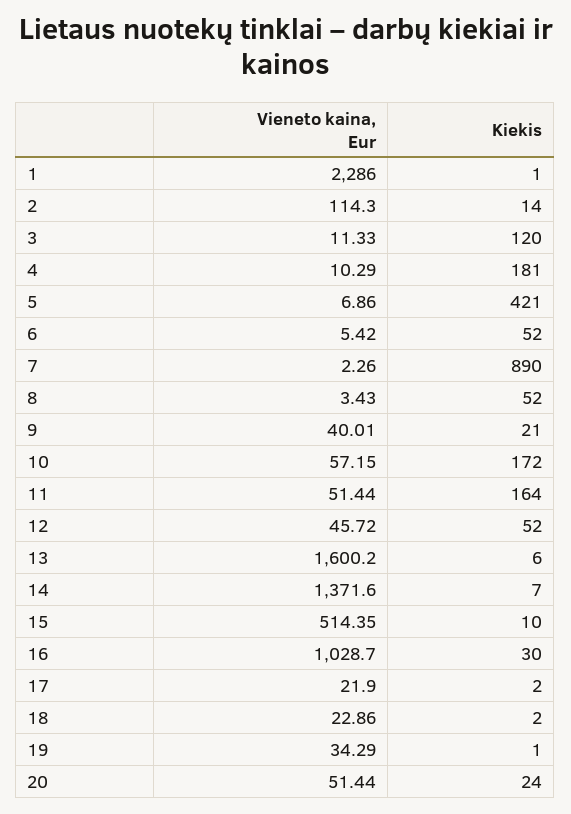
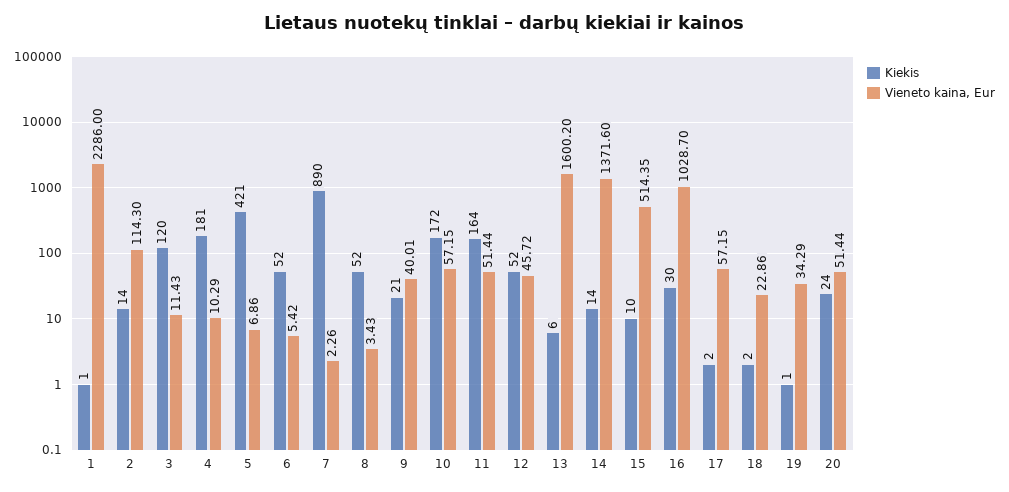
Vieneto kaina, Eur, 3: 11.33 -> 11.43
Kiekis, 14: 7 -> 14
Vieneto kaina, Eur, 17: 21.9 -> 57.15

